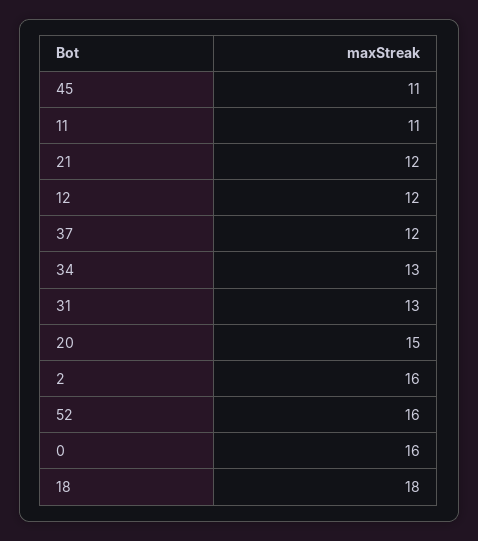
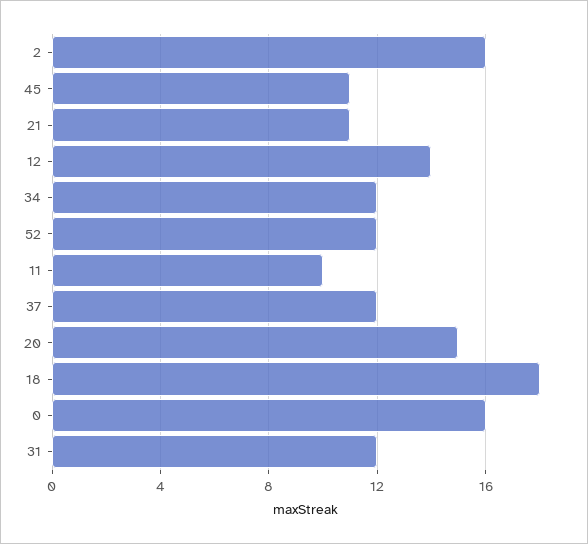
11: 11 -> 10
21: 12 -> 11
12: 12 -> 14
34: 13 -> 12
31: 13 -> 12
52: 16 -> 12

